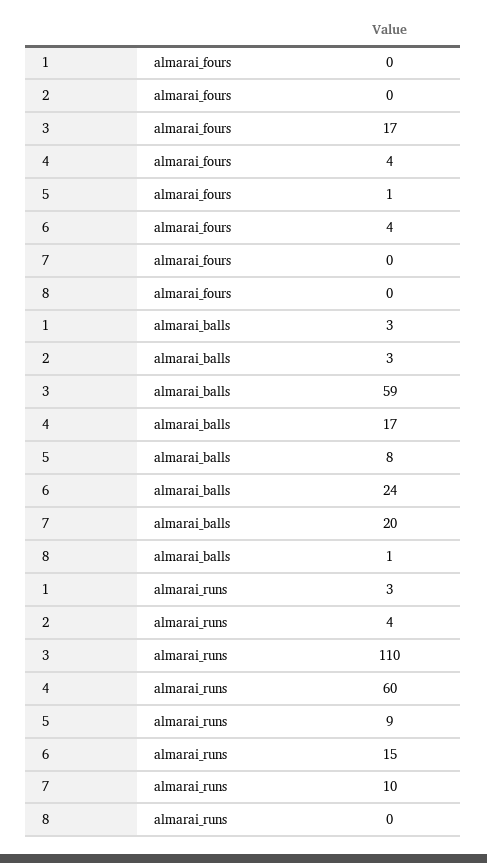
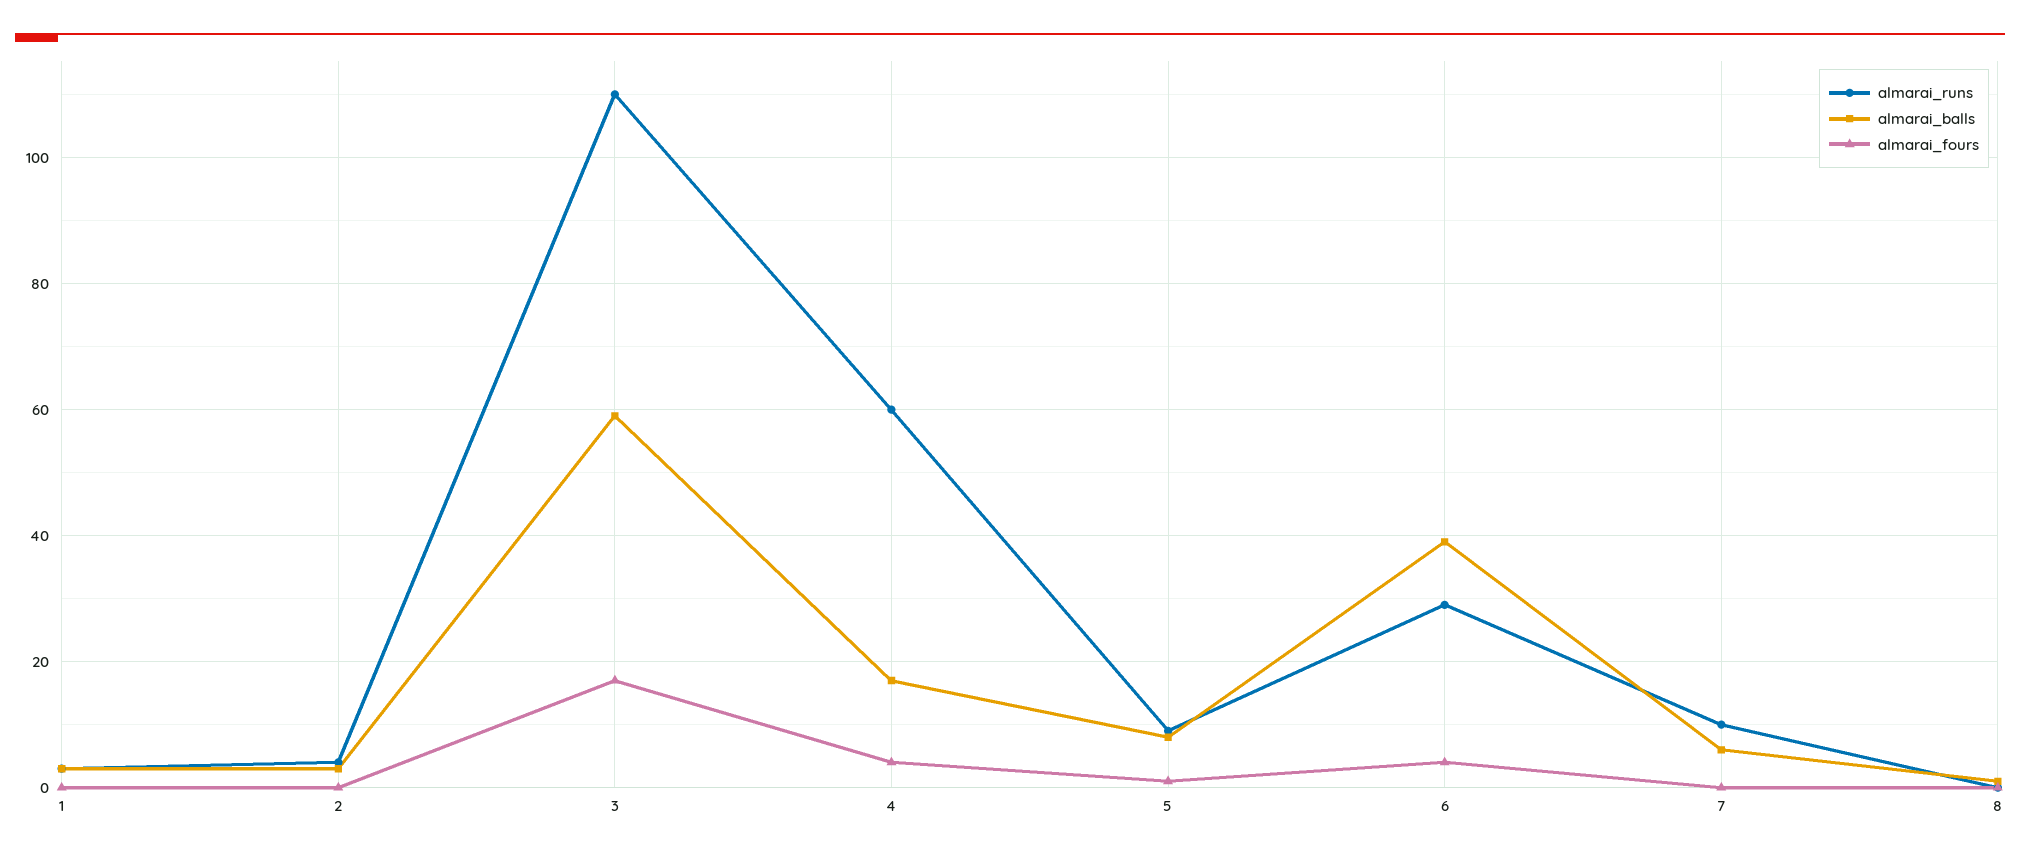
almarai_balls, 6: 24 -> 40
almarai_balls, 7: 20 -> 5
almarai_runs, 6: 15 -> 30

